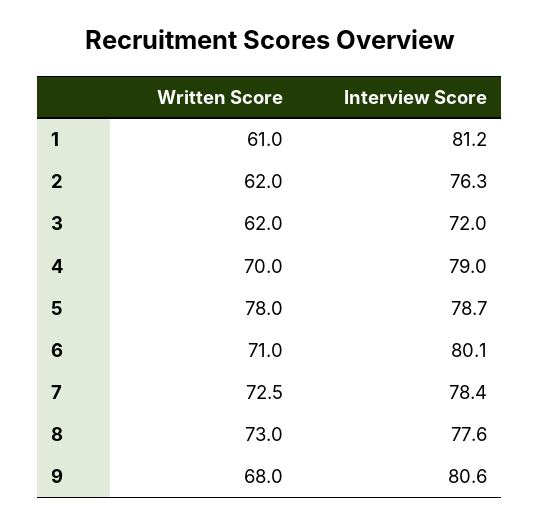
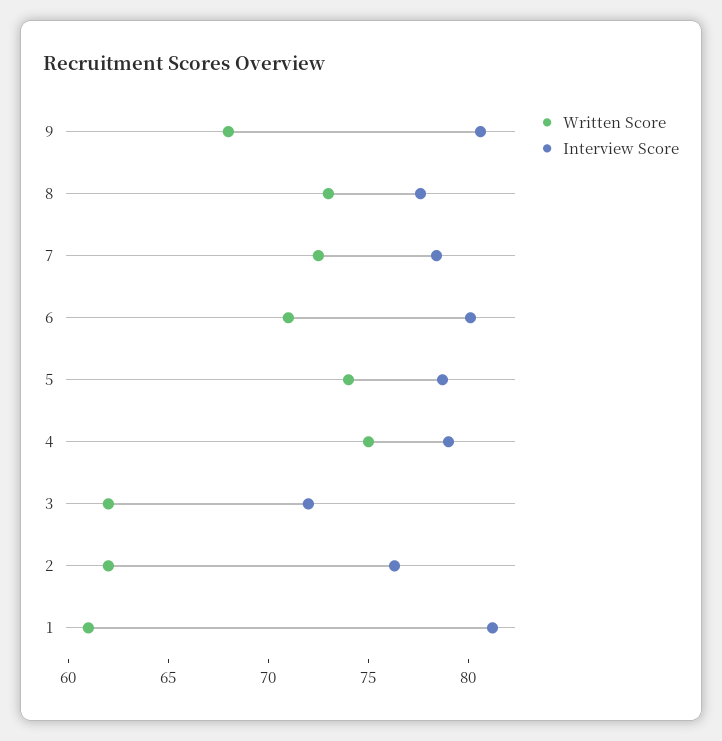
Written Score, 4: 70 -> 75
Written Score, 5: 78 -> 74

